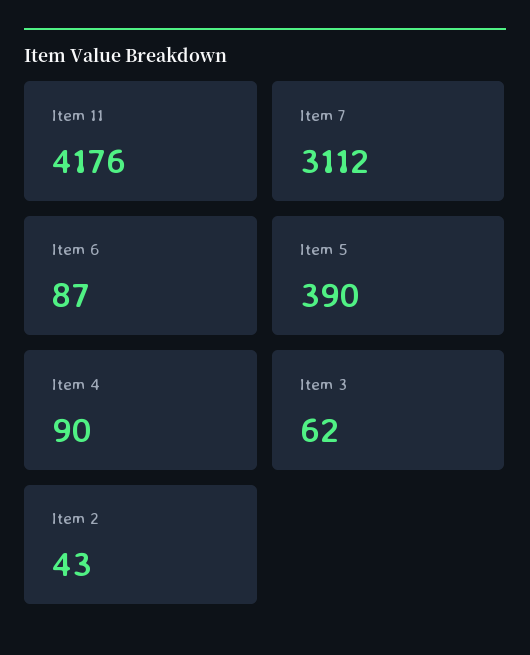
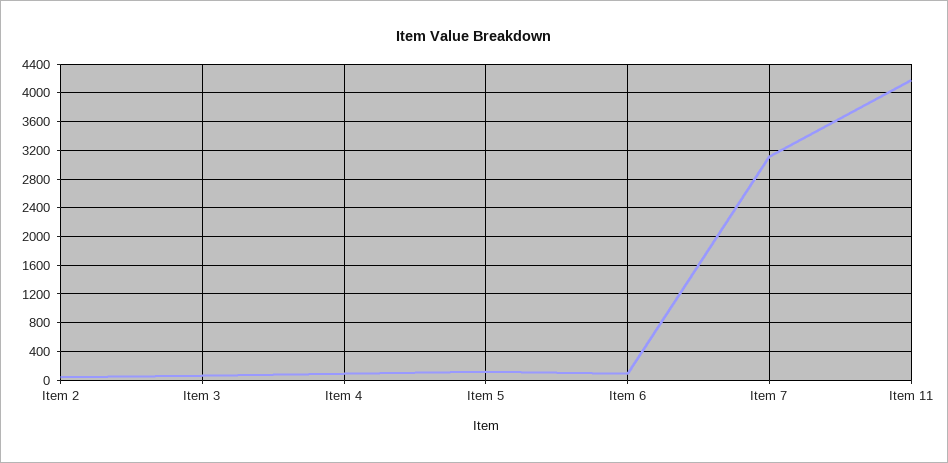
Item 5: 390 -> 100

